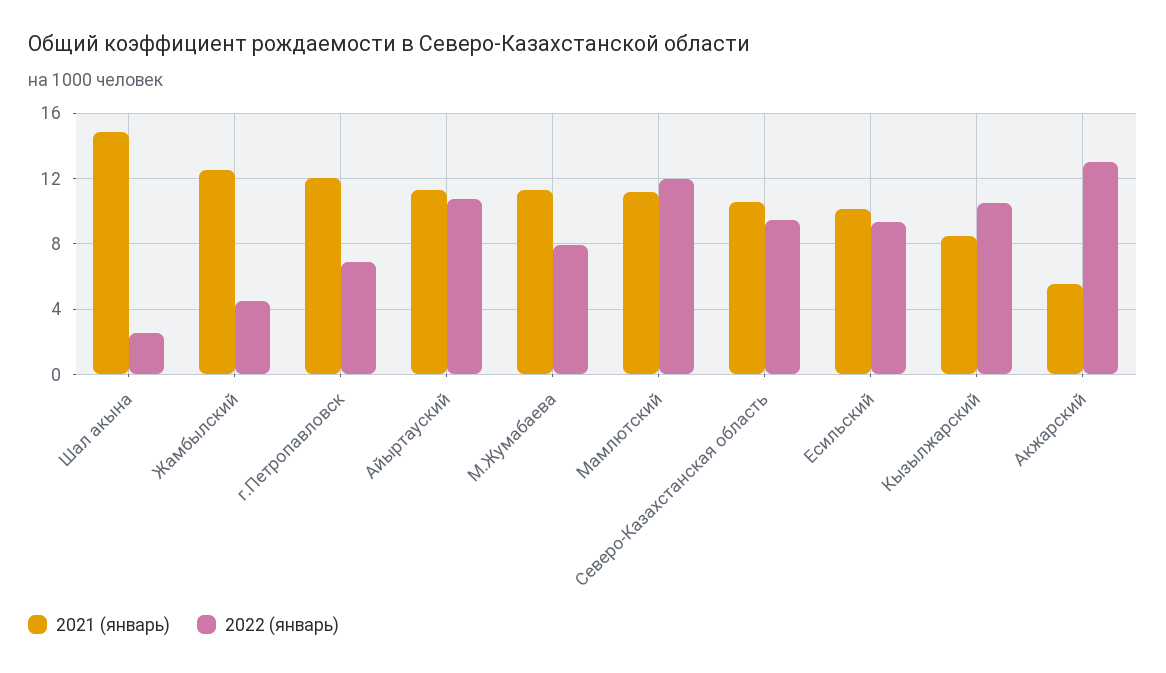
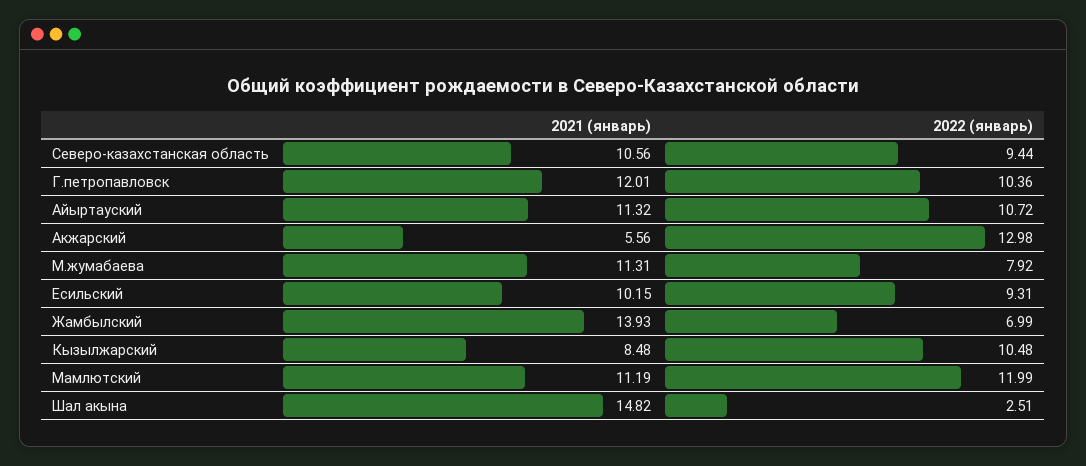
2021 (январь), Жамбылский: 12.5 -> 13.93
2022 (январь), Жамбылский: 4.5 -> 6.99
2022 (январь), г.Петропавловск: 7 -> 10.36

